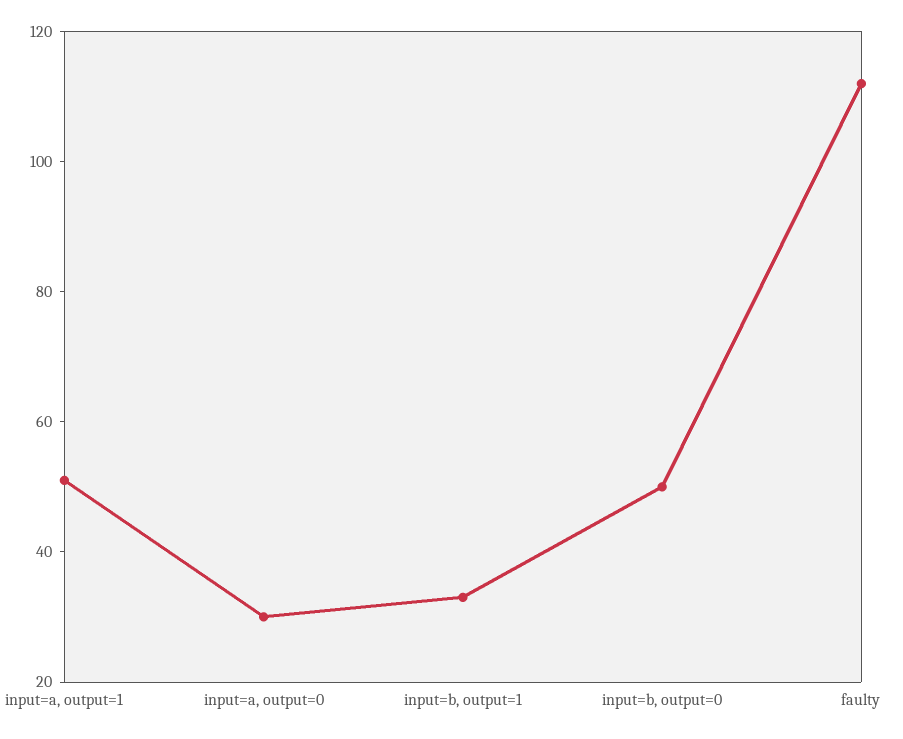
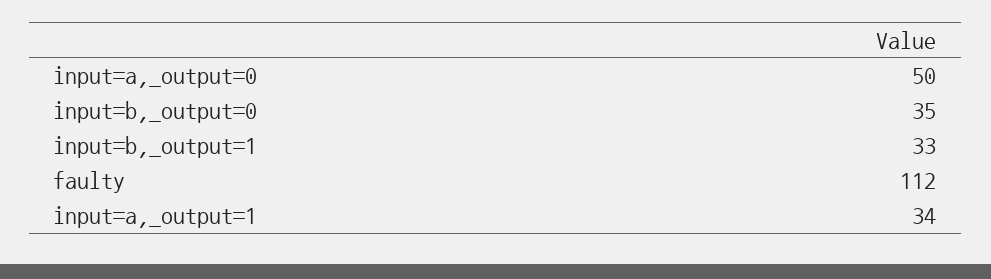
input=a, output=1: 50 -> 34
input=a, output=0: 30 -> 50
input=b, output=0: 50 -> 35

